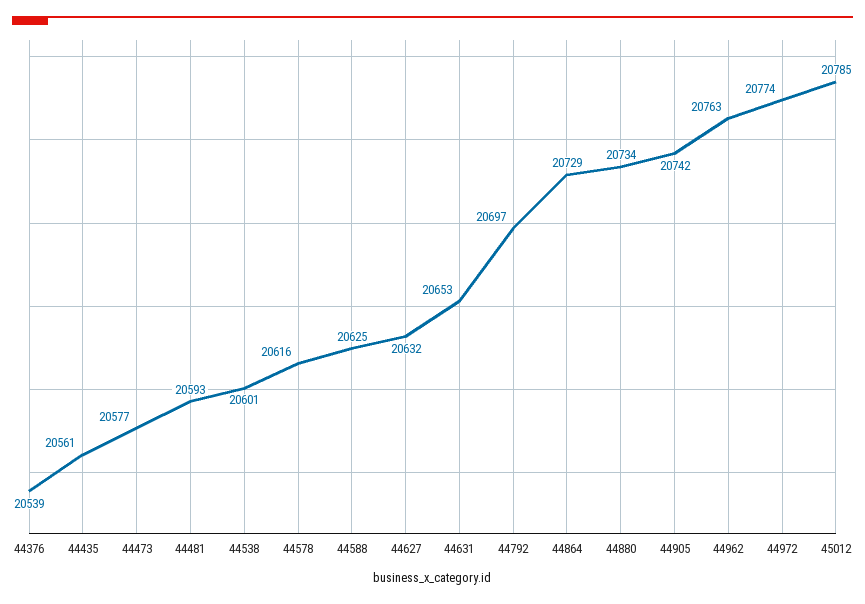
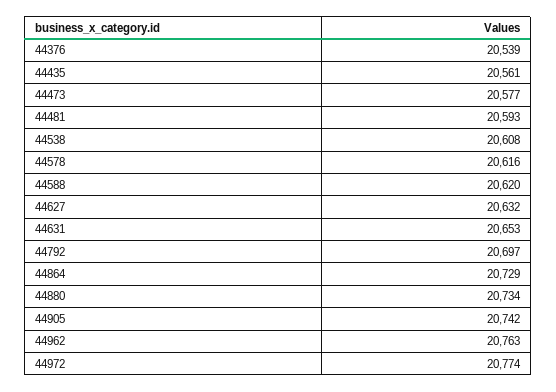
44538: 20601 -> 20608
44588: 20625 -> 20620
45012: 20785 -> none

